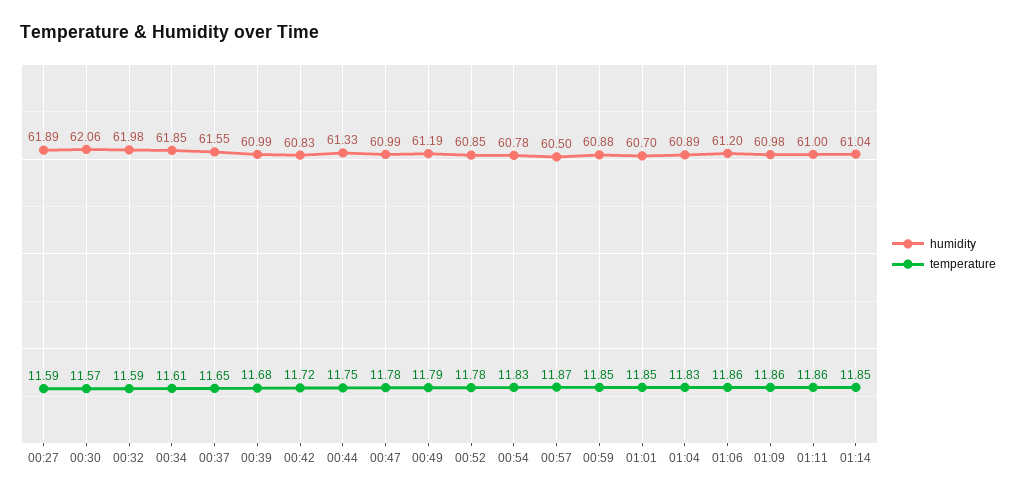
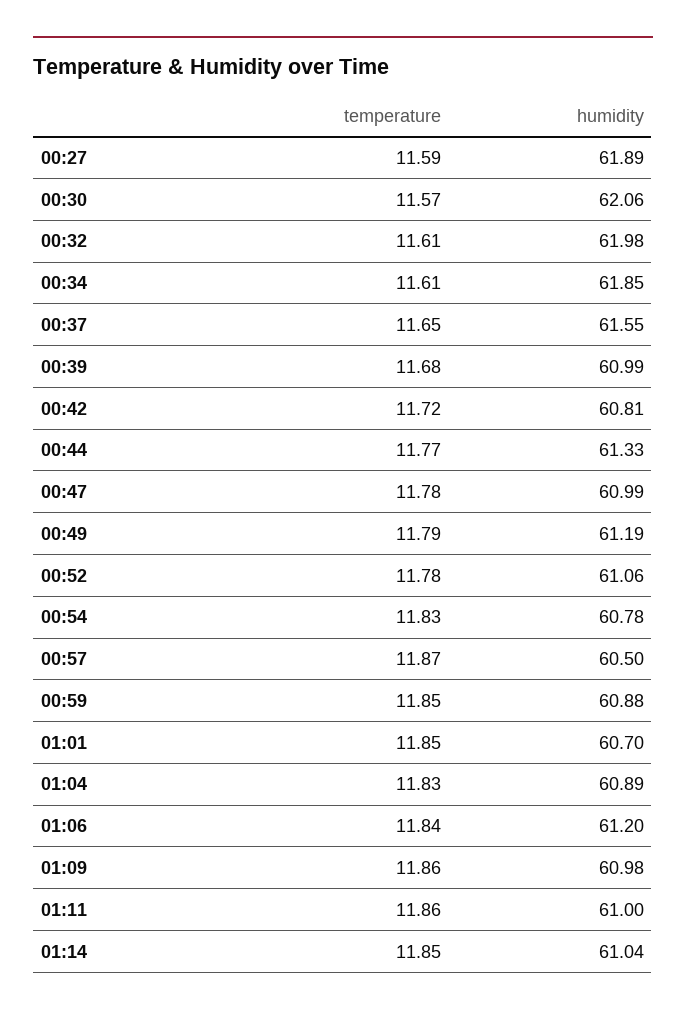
temperature, 00:32: 11.59 -> 11.61
humidity, 00:42: 60.83 -> 60.81
temperature, 00:44: 11.75 -> 11.77
humidity, 00:52: 60.85 -> 61.06
temperature, 01:06: 11.86 -> 11.84

